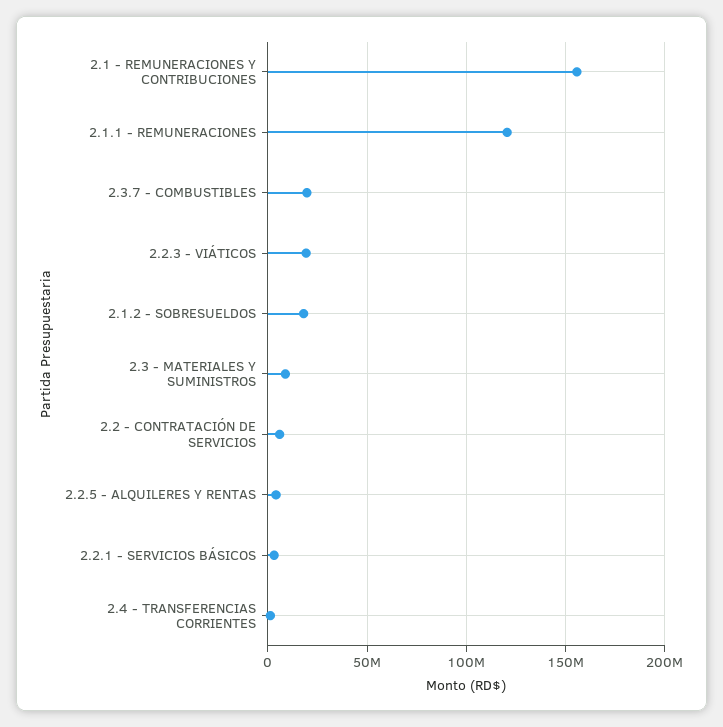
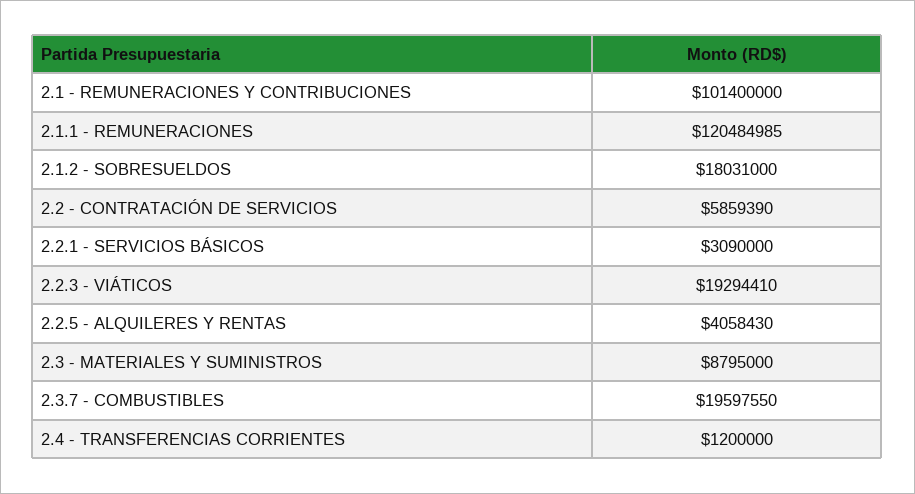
2.1 - REMUNERACIONES Y CONTRIBUCIONES: 155000000 -> 101400000

